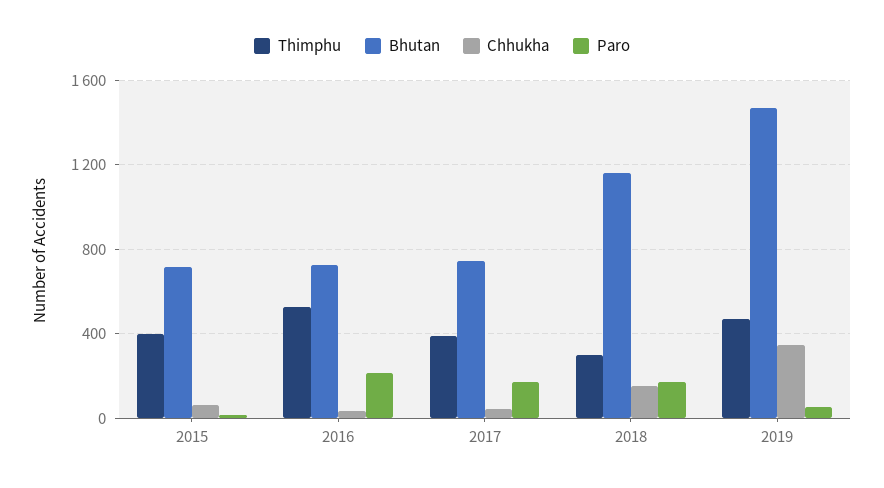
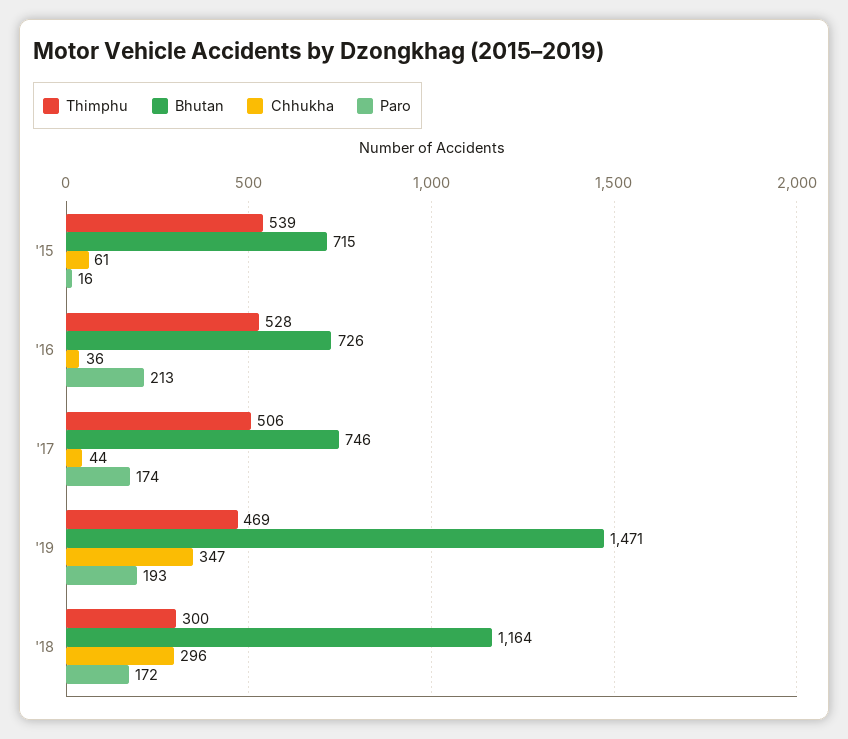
Thimphu, 2015: 400 -> 539
Thimphu, 2017: 400 -> 506
Chhukha, 2018: 150 -> 296
Paro, 2019: 50 -> 193

